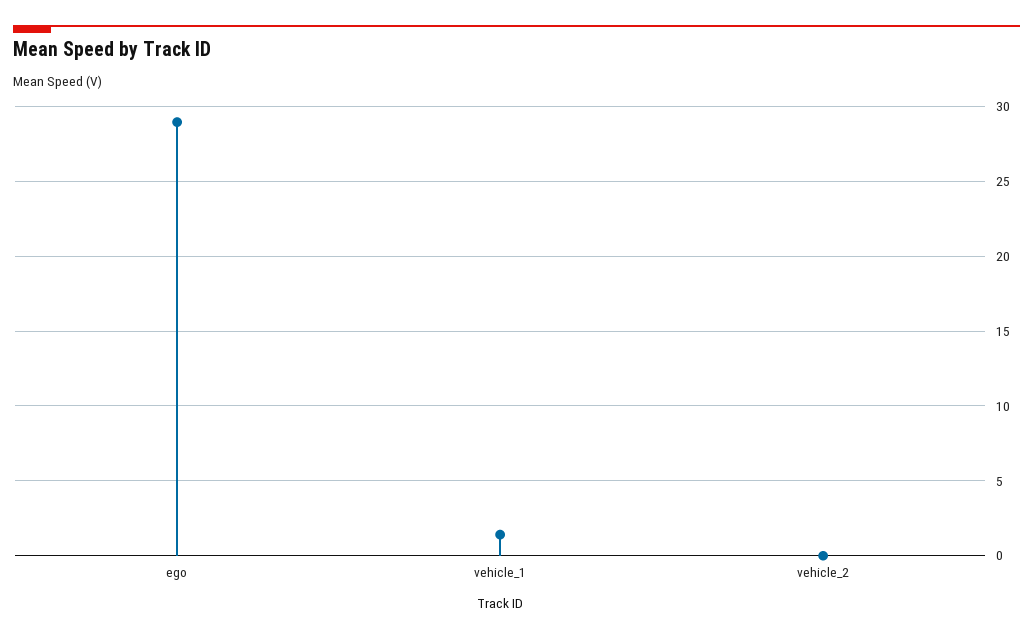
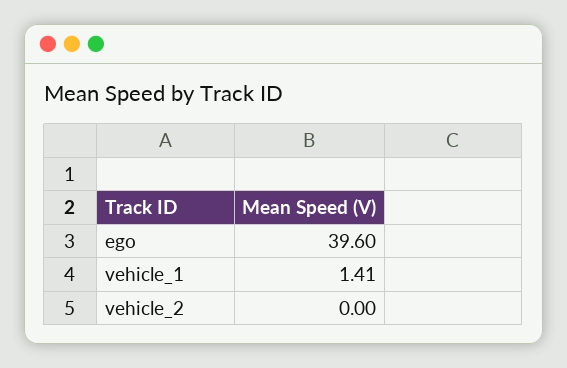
ego: 29 -> 39.6

